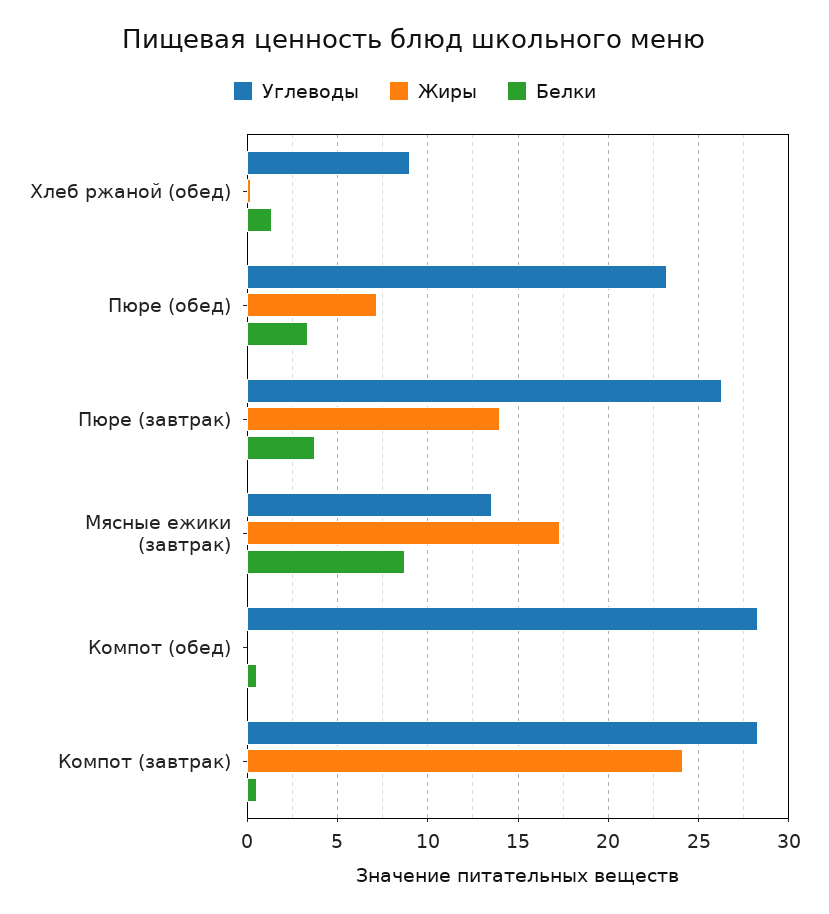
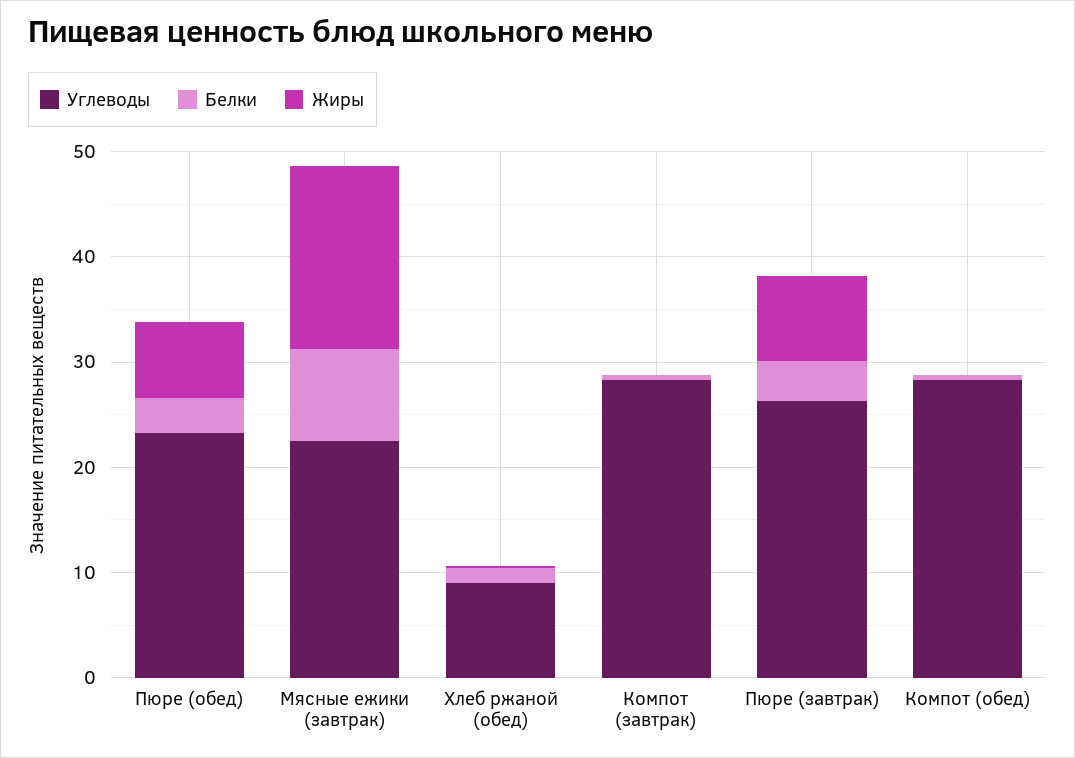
Жиры, Пюре (завтрак): 14 -> 8
Углеводы, Мясные ежики (завтрак): 13.5 -> 22
Жиры, Компот (завтрак): 24 -> 0

